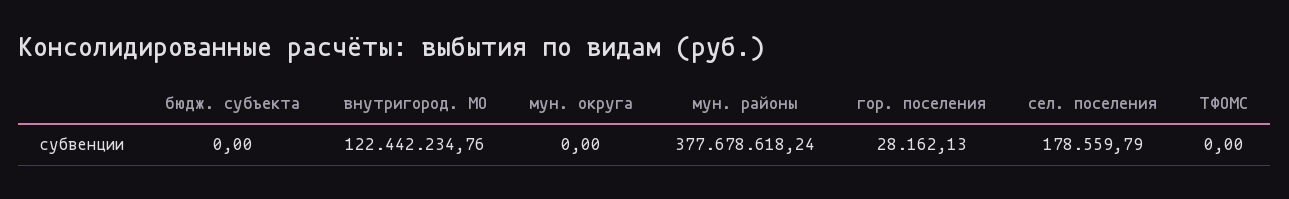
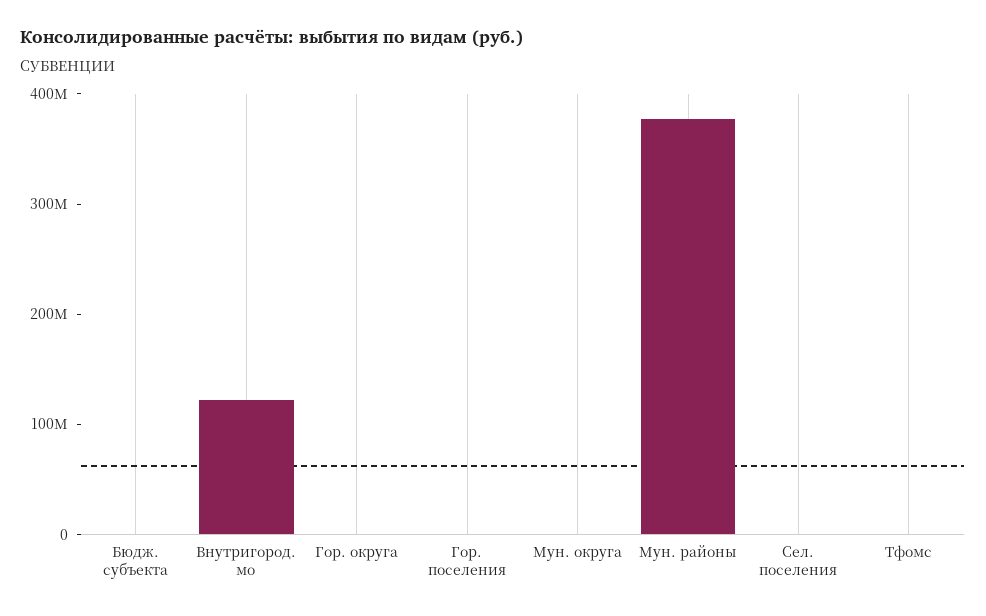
Гор. округа: none -> 0

